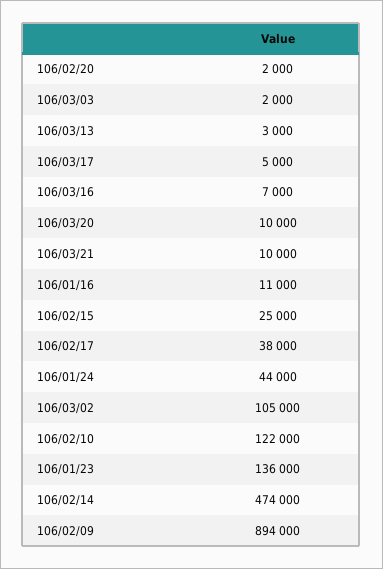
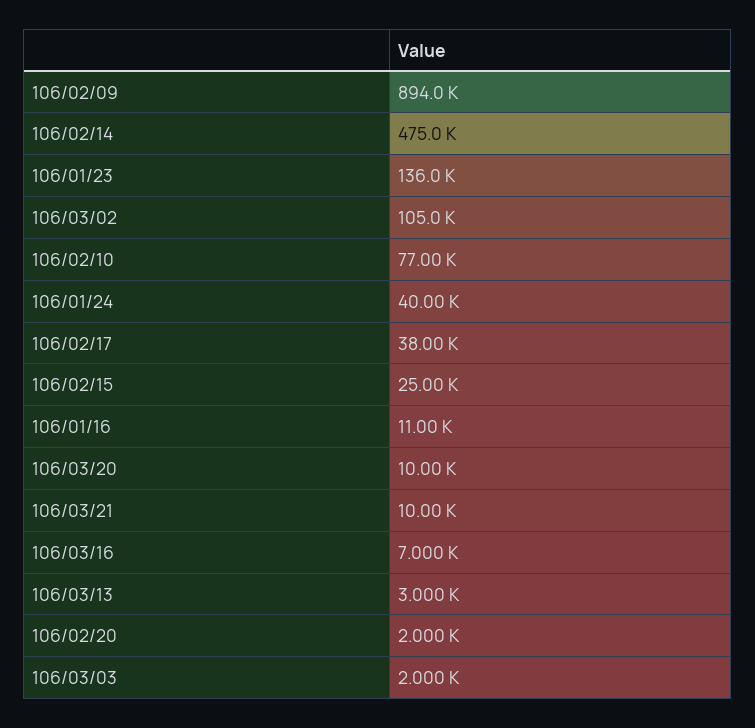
106/03/17: 5000 -> none
106/01/24: 44000 -> 40000
106/02/10: 122000 -> 77000
106/02/14: 474000 -> 475000

